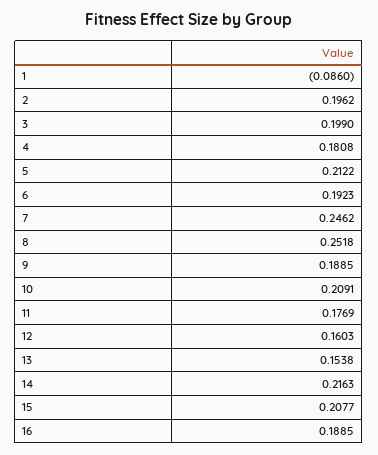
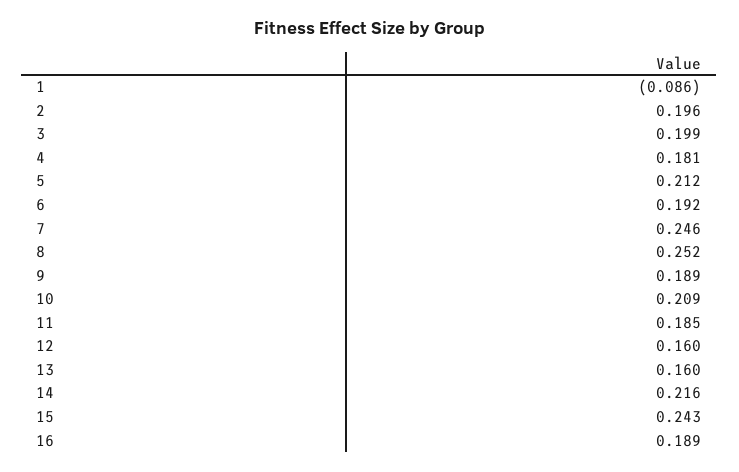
11: 0.1769 -> 0.185
13: 0.1538 -> 0.16
15: 0.2077 -> 0.243

